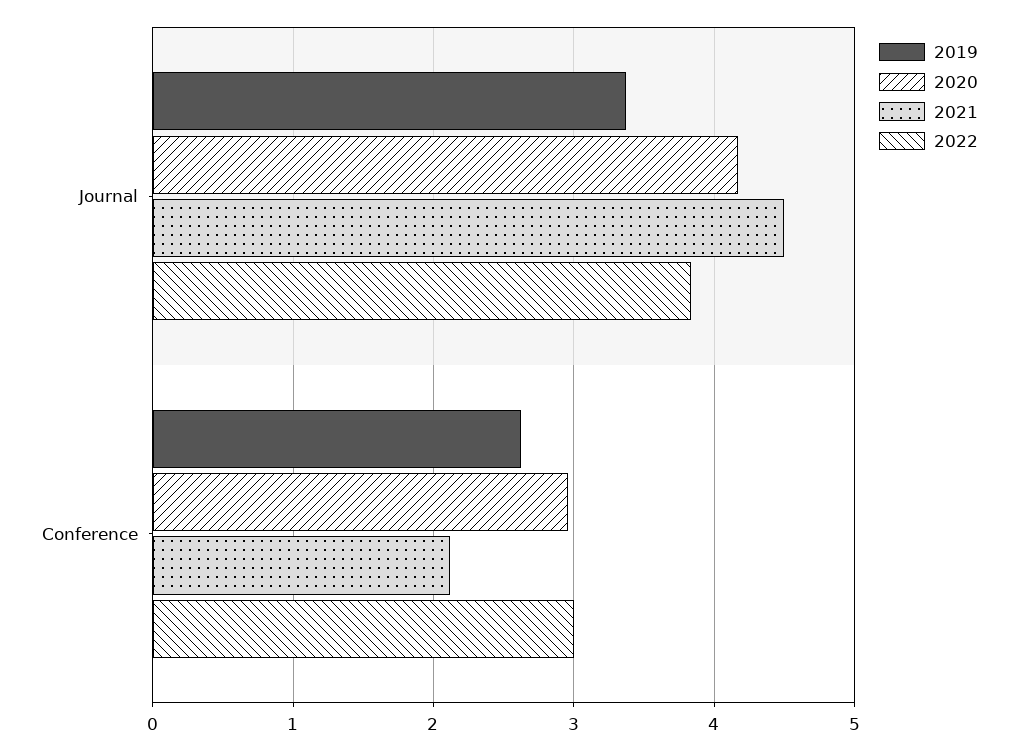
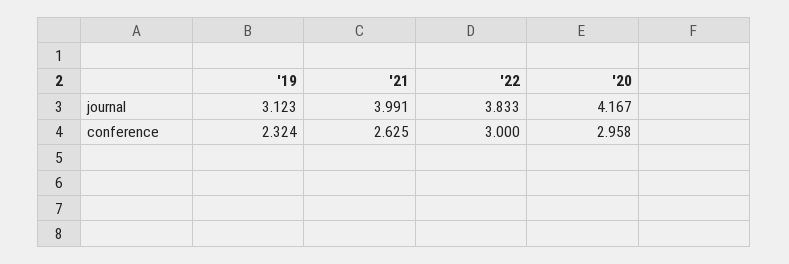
2019, Journal: 3.4 -> 3.123
2021, Journal: 4.5 -> 3.991
2019, Conference: 2.6 -> 2.324
2021, Conference: 2.1 -> 2.625

